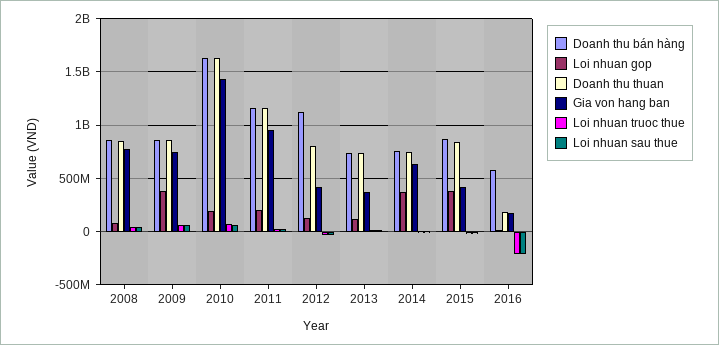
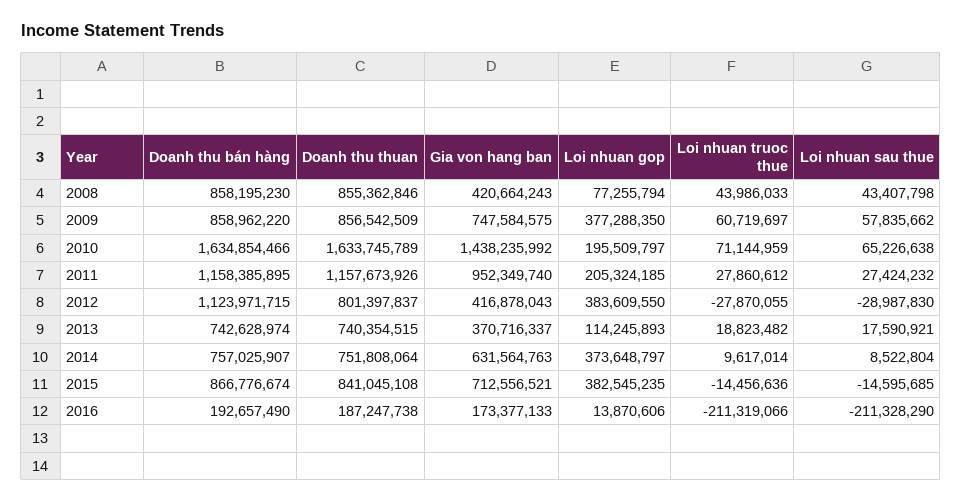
Gia von hang ban, 2008: 800000000 -> 420664243
Loi nhuan gop, 2012: 100000000 -> 383609550
Gia von hang ban, 2015: 400000000 -> 712556521
Doanh thu bán hàng, 2016: 600000000 -> 192657490

